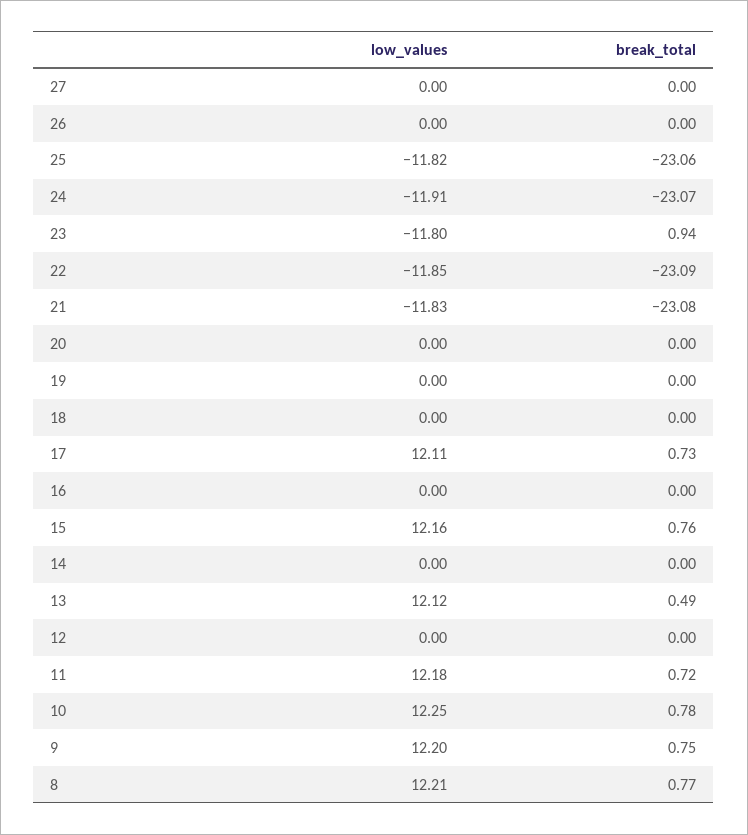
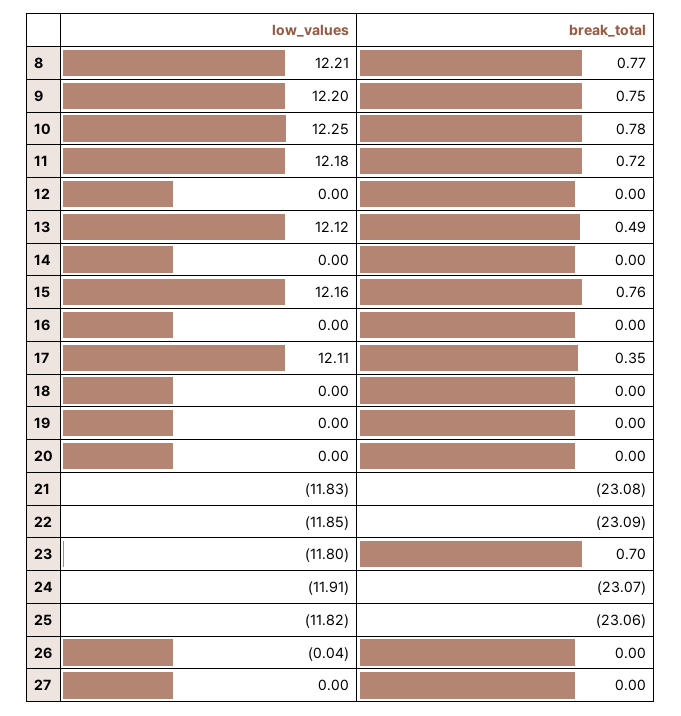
low_values, 26: 0 -> -0.04
break_total, 23: 0.94 -> 0.7
break_total, 17: 0.73 -> 0.35

